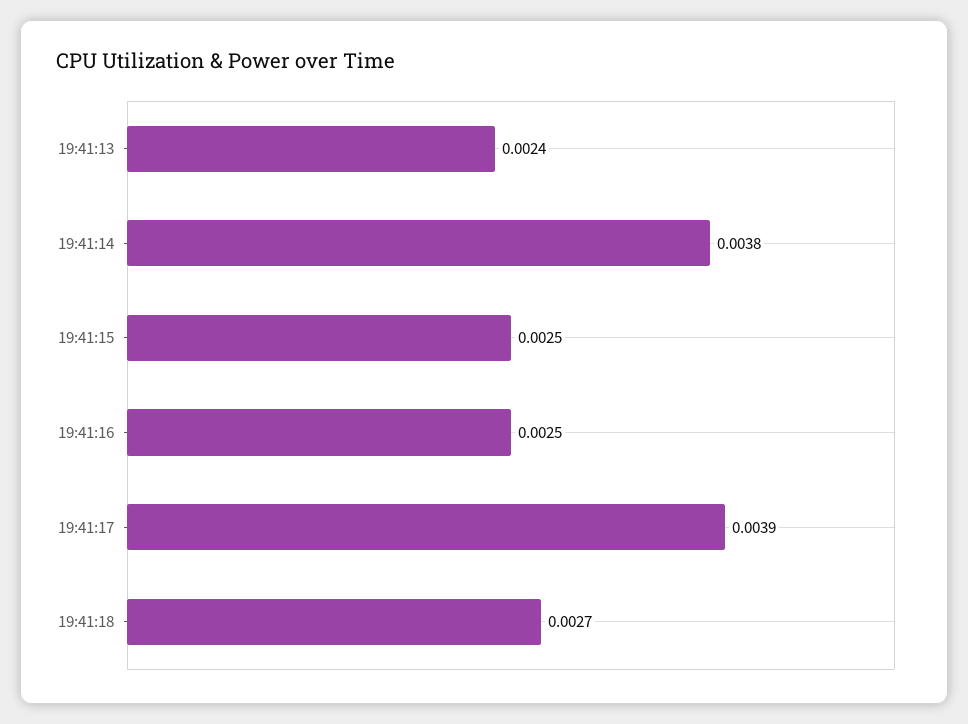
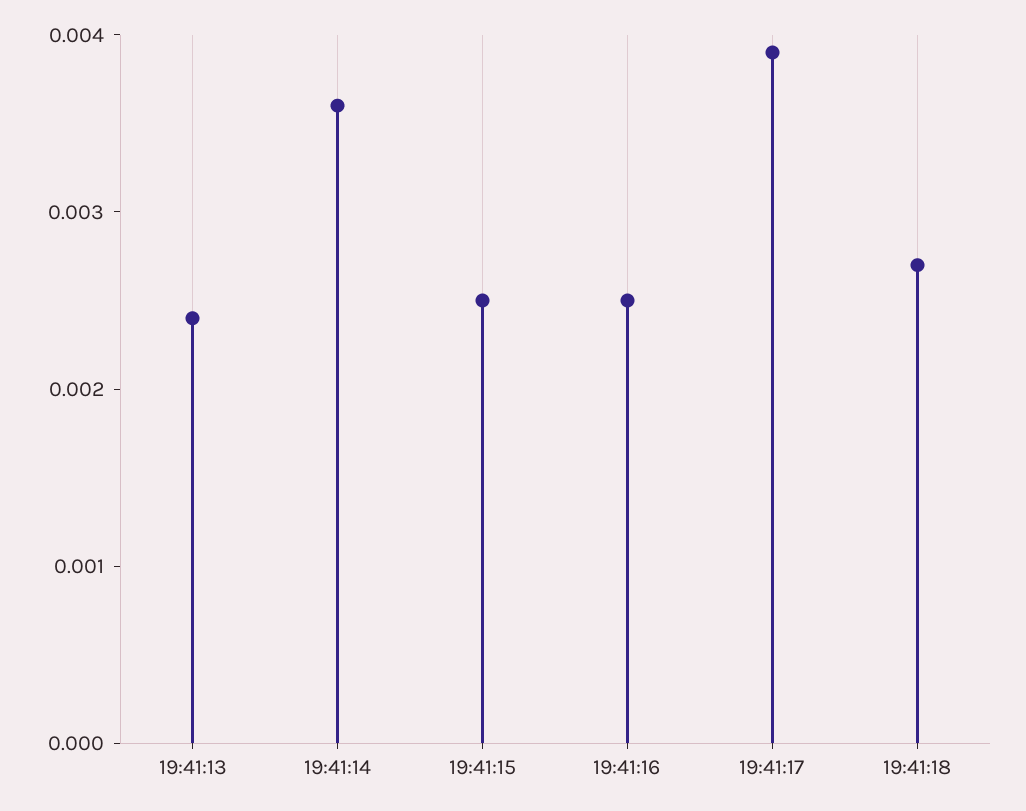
19:41:14: 0.0038 -> 0.0036

